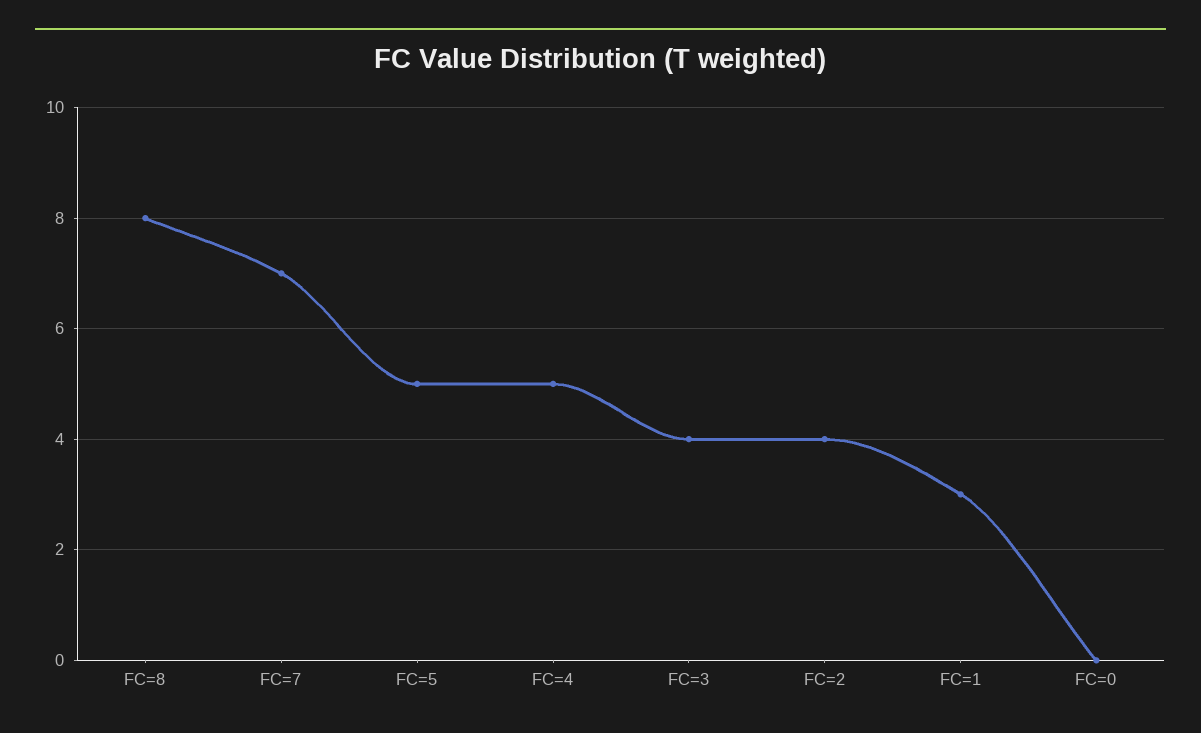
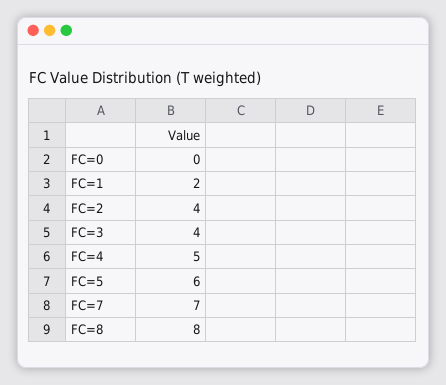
FC=5: 5 -> 6
FC=1: 3 -> 2

